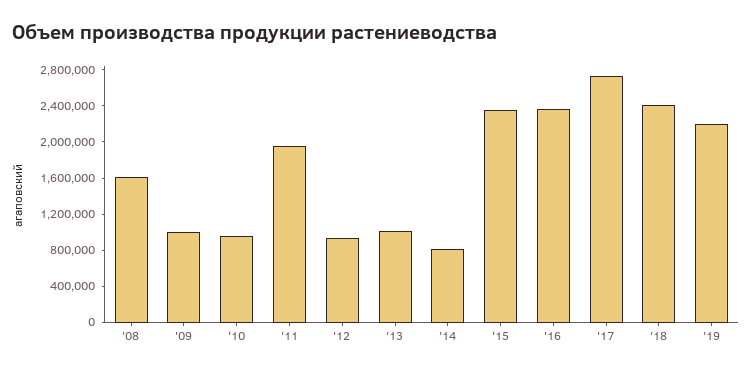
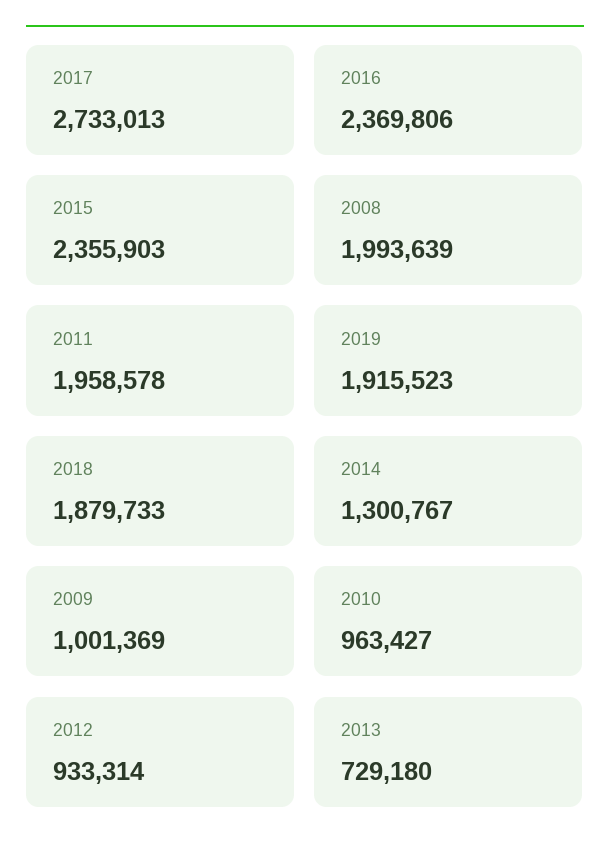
'08: 1600000 -> 1993639
'13: 1000000 -> 729180
'14: 800000 -> 1300767
'18: 2400000 -> 1879733
'19: 2200000 -> 1915523

